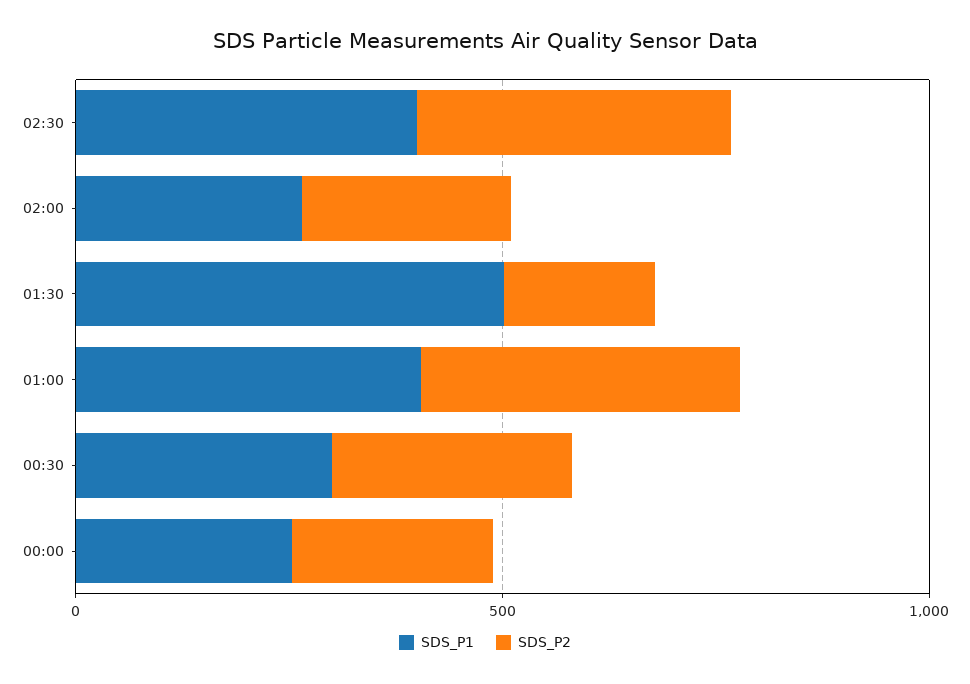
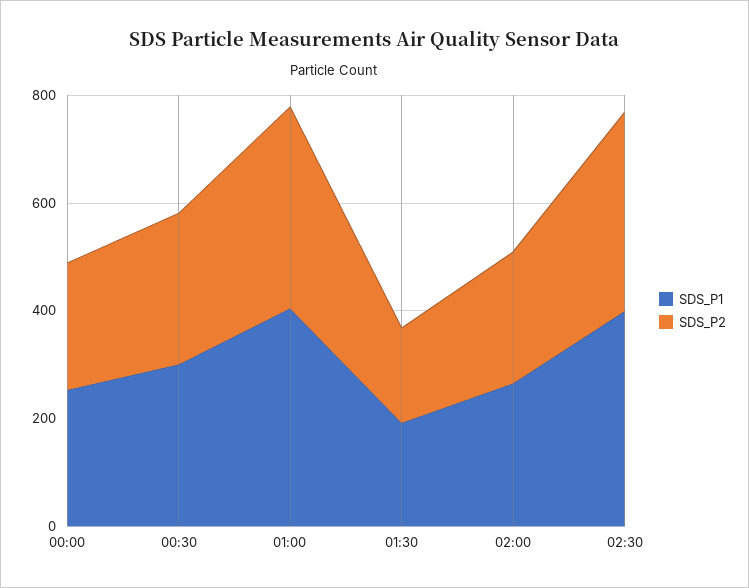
SDS_P1, 01:30: 500 -> 200

